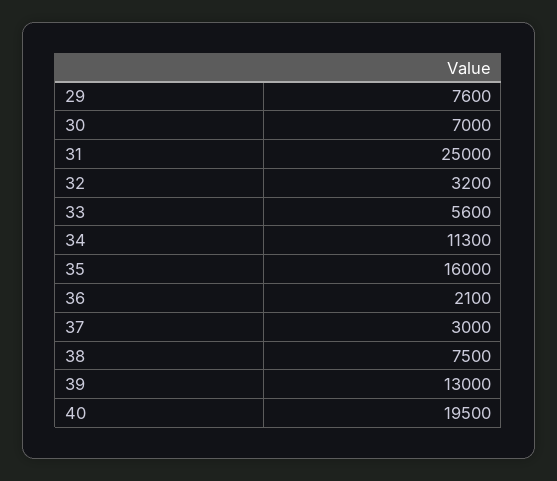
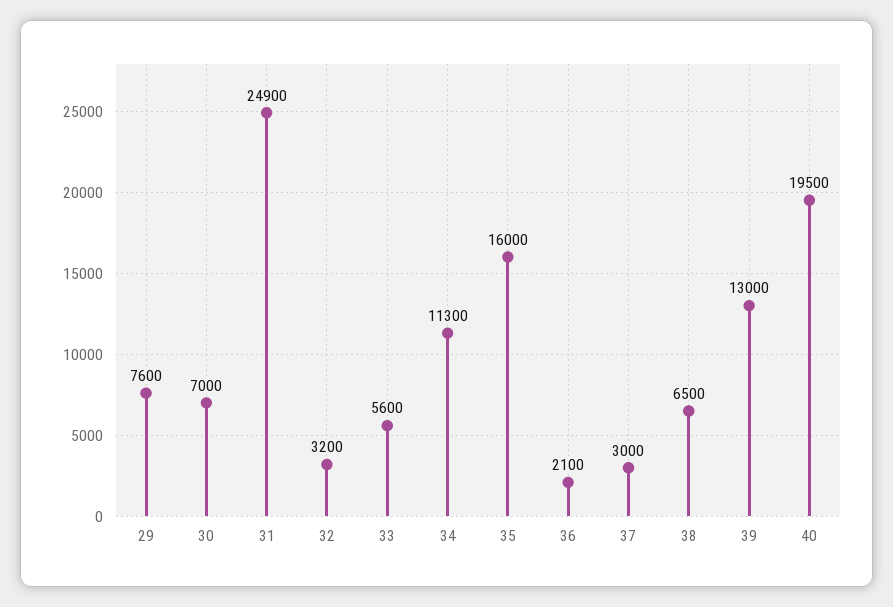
31: 25000 -> 24900
38: 7500 -> 6500

